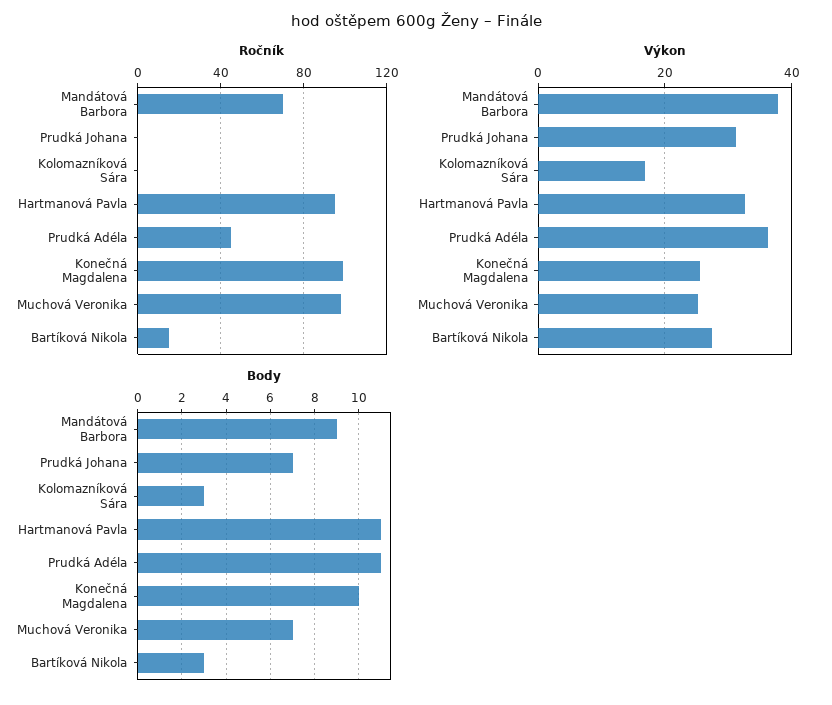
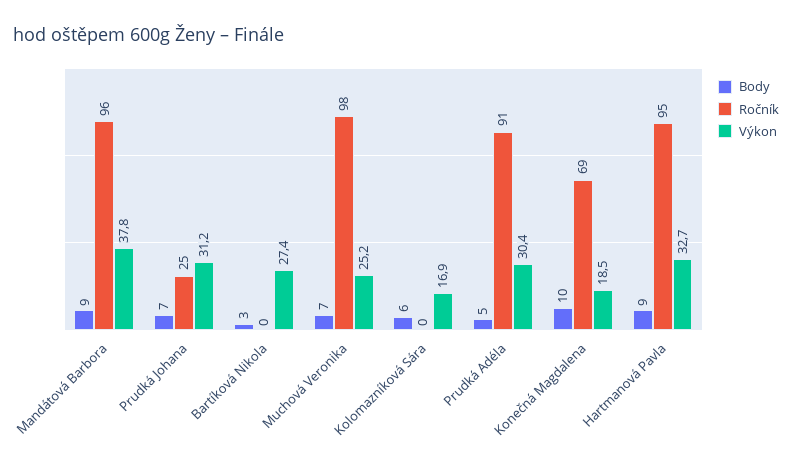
Ročník, Mandátová Barbora: 70 -> 96
Ročník, Prudká Johana: 0 -> 25
Ročník, Prudká Adéla: 45 -> 91
Ročník, Konečná Magdalena: 100 -> 69
Ročník, Bartíková Nikola: 15 -> 0
Výkon, Prudká Adéla: 36 -> 30.4
Výkon, Konečná Magdalena: 26 -> 18.5
Body, Kolomazníková Sára: 3 -> 6
Body, Hartmanová Pavla: 11 -> 9
Body, Prudká Adéla: 11 -> 5

